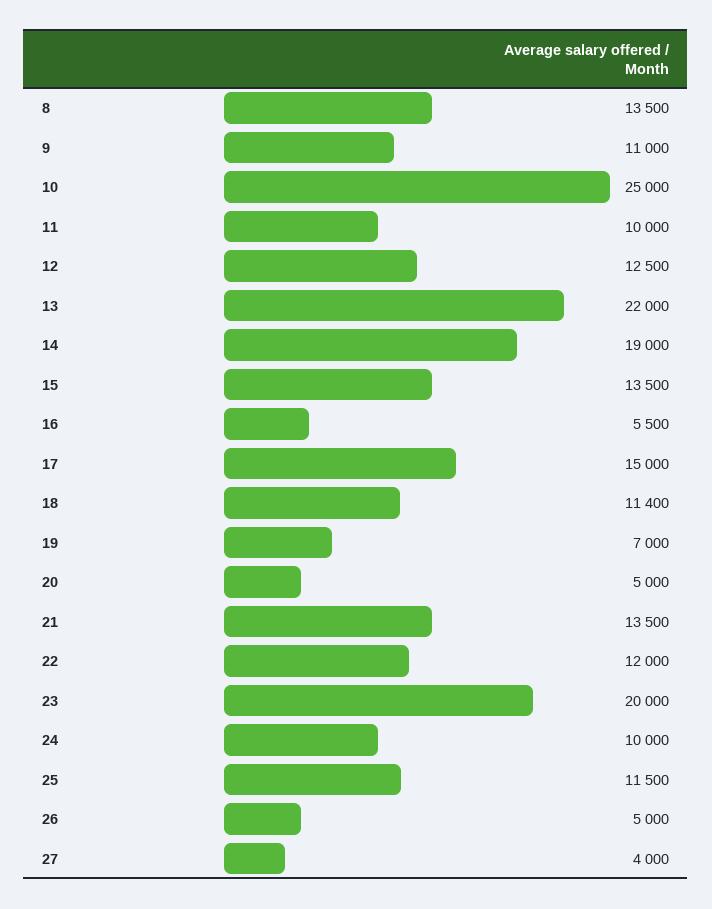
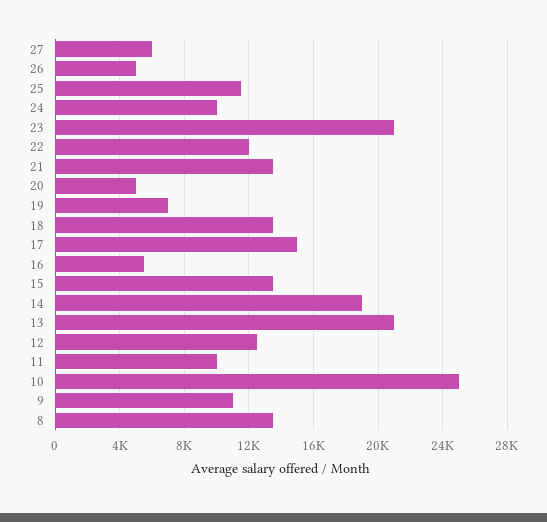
13: 22000 -> 21000
18: 11400 -> 13500
23: 20000 -> 21000
27: 4000 -> 6000

